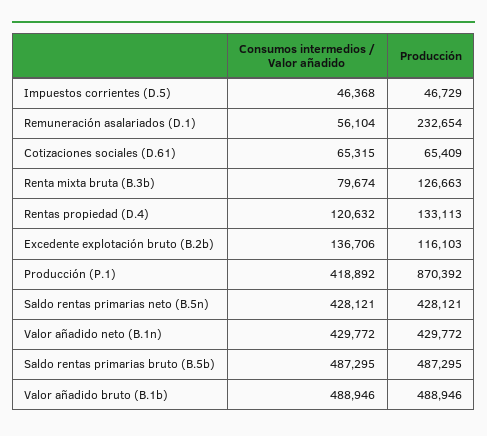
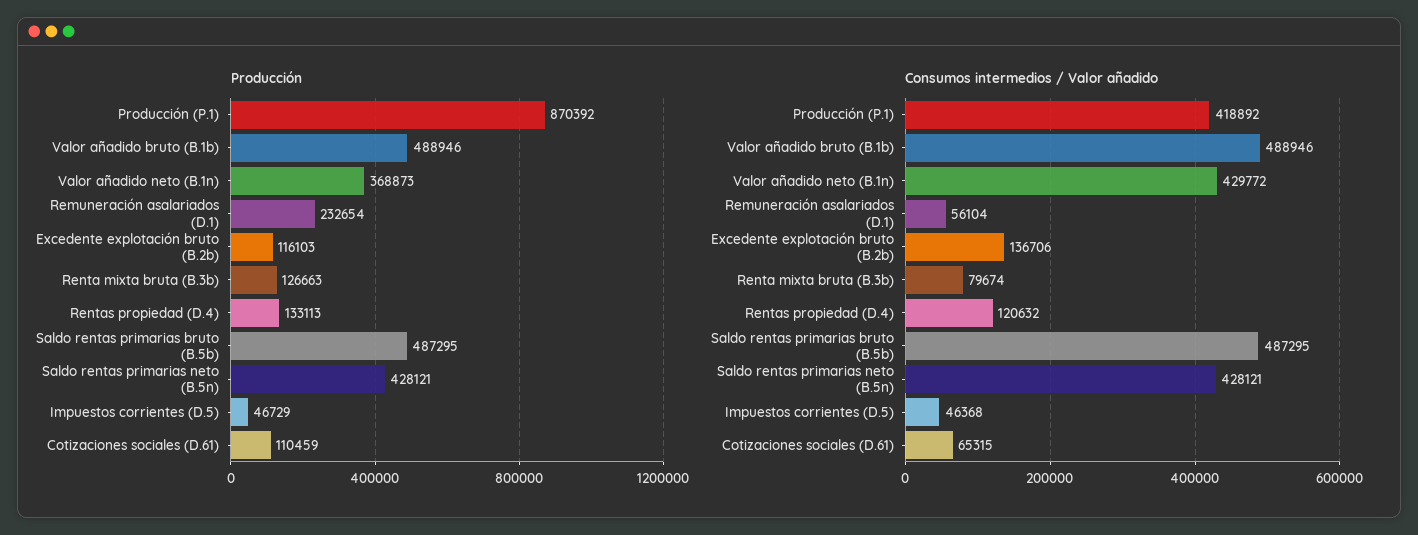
Producción, Cotizaciones sociales (D.61): 65409 -> 110459
Producción, Valor añadido neto (B.1n): 429772 -> 368873

